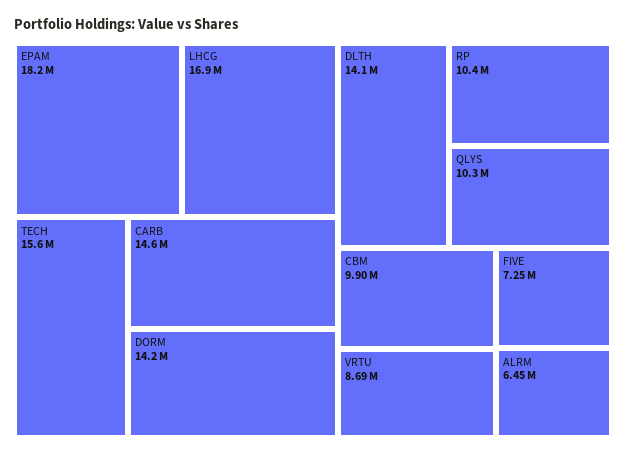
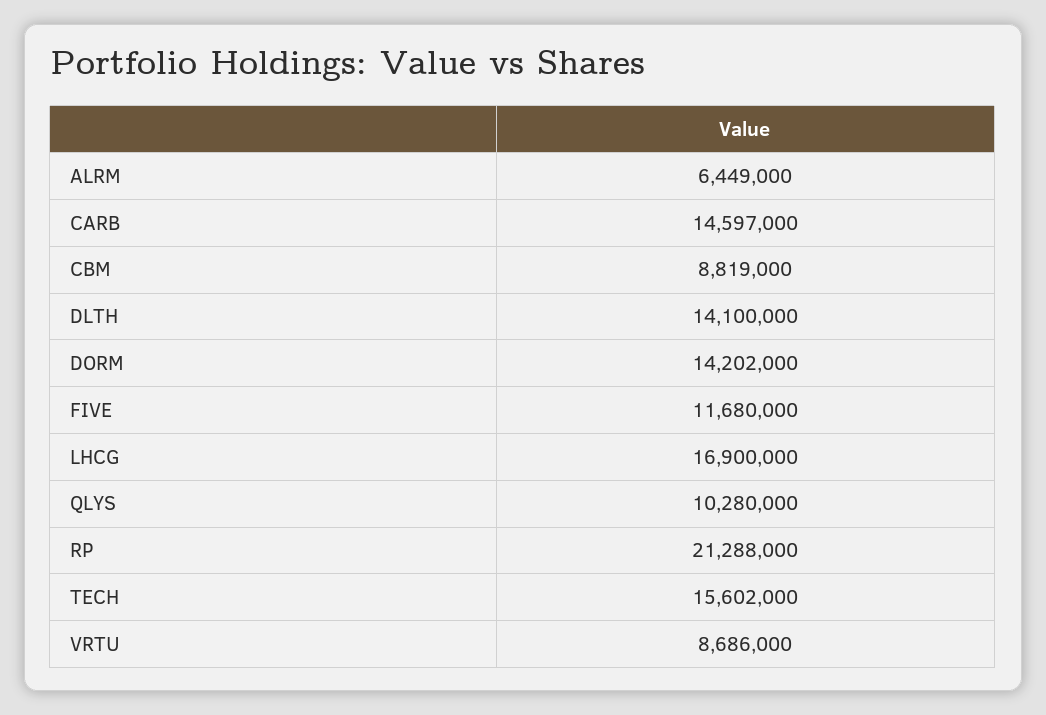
EPAM: 18200000 -> none
RP: 10400000 -> 21288000
CBM: 9900000 -> 8819000
FIVE: 7250000 -> 11680000

